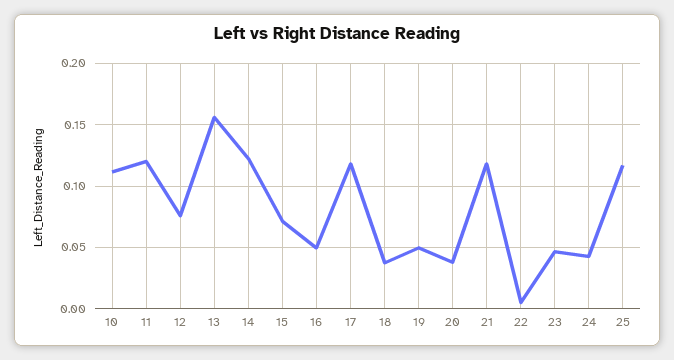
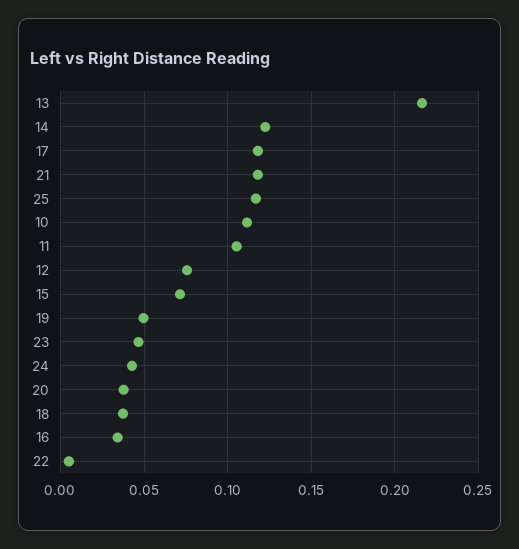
11: 0.12 -> 0.105
13: 0.155 -> 0.215
16: 0.05 -> 0.035

